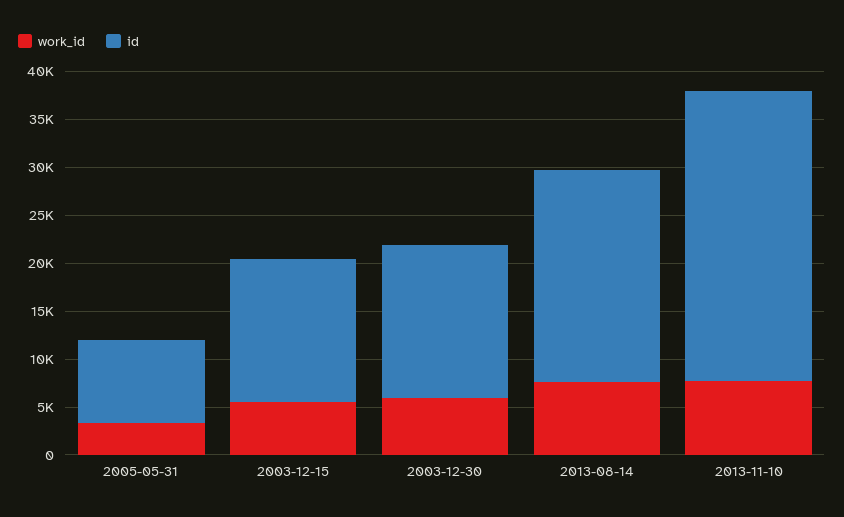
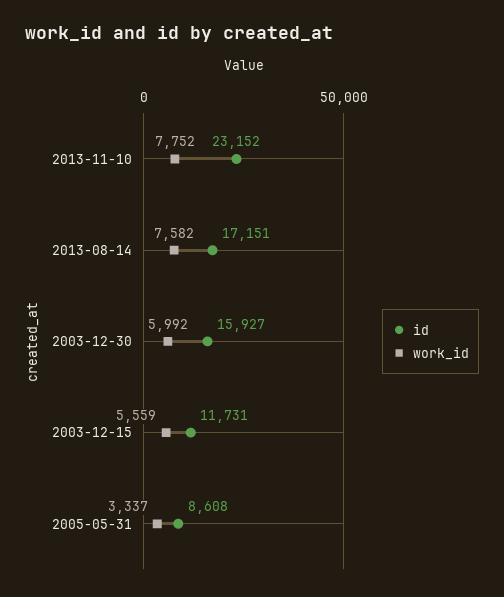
id, 2003-12-15: 15000 -> 11731
id, 2013-08-14: 22000 -> 17151
id, 2013-11-10: 30000 -> 23152

